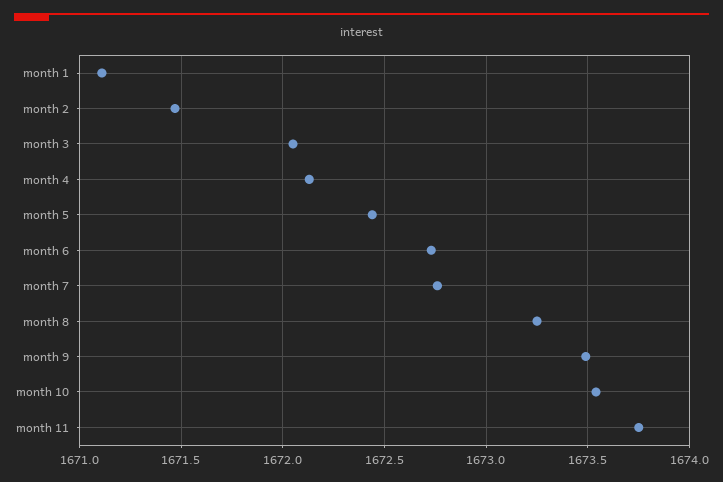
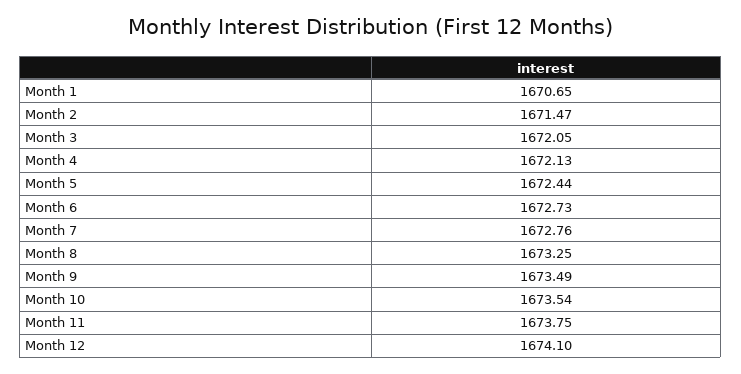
month 1: 1671.1 -> 1670.65
Month 12: none -> 1674.1

